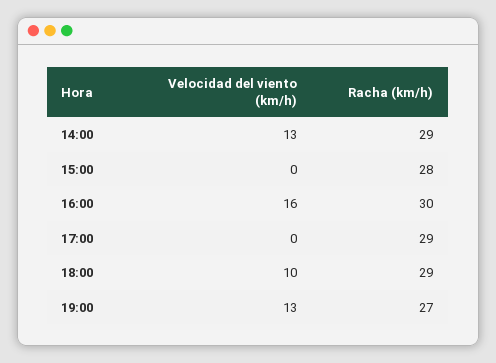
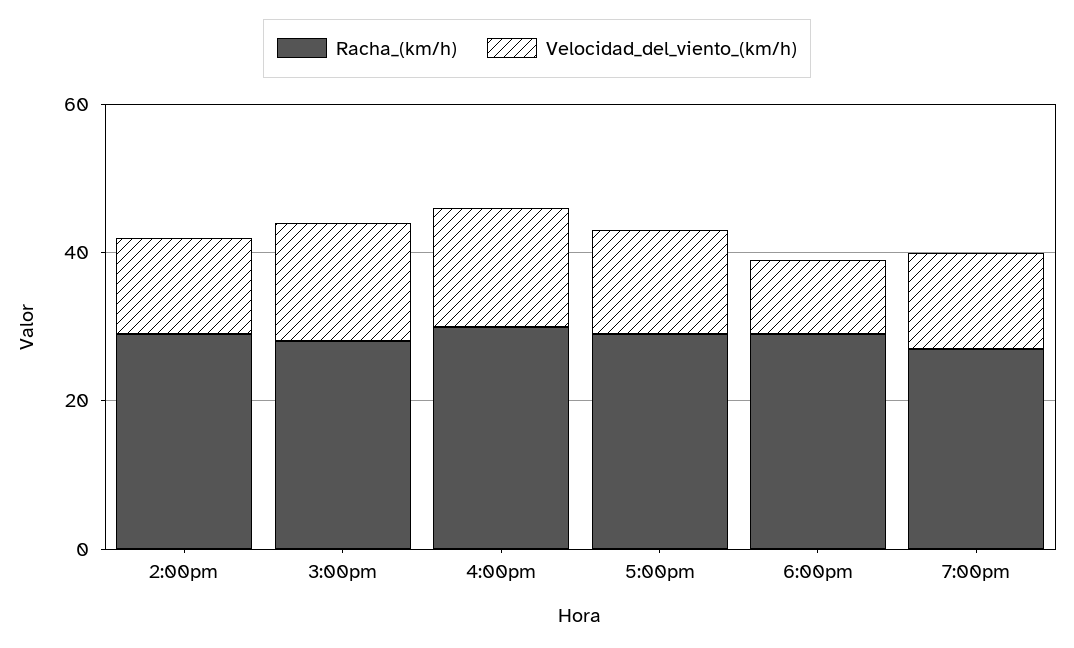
Velocidad del viento (km/h), 15:00: 0 -> 15
Velocidad del viento (km/h), 17:00: 0 -> 15

